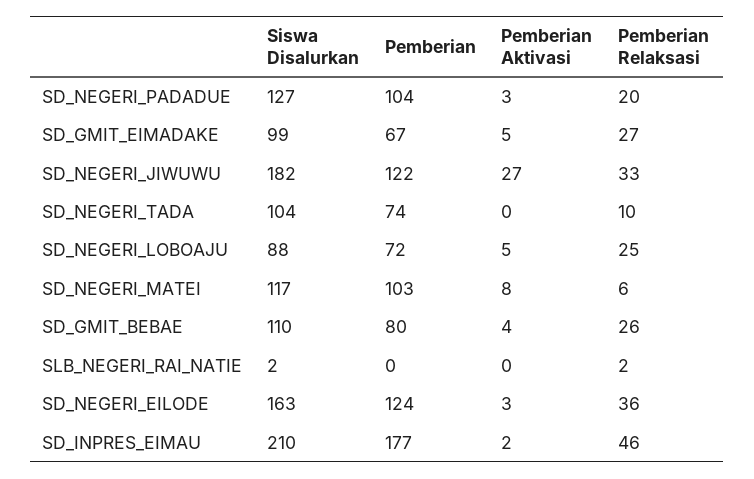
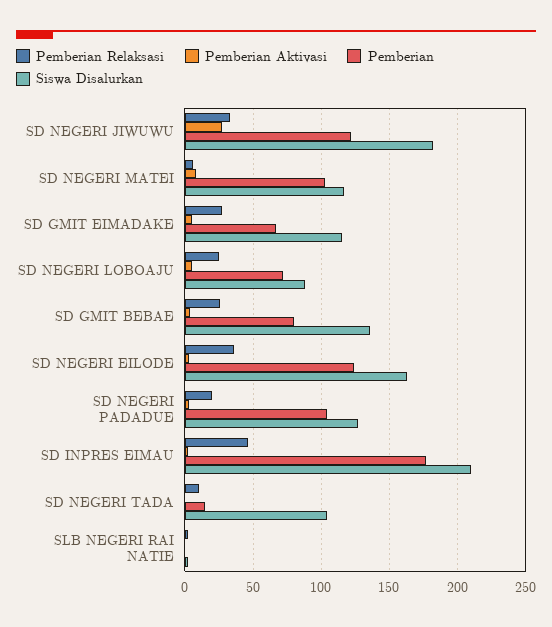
Siswa Disalurkan, SD_GMIT_EIMADAKE: 99 -> 115
Pemberian, SD_NEGERI_TADA: 74 -> 15
Siswa Disalurkan, SD_GMIT_BEBAE: 110 -> 135

